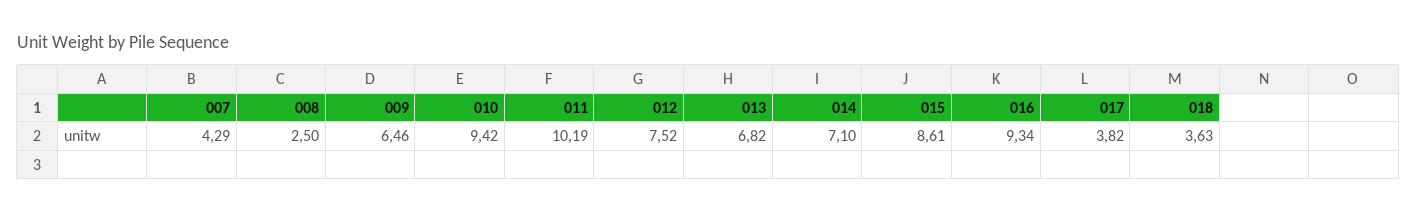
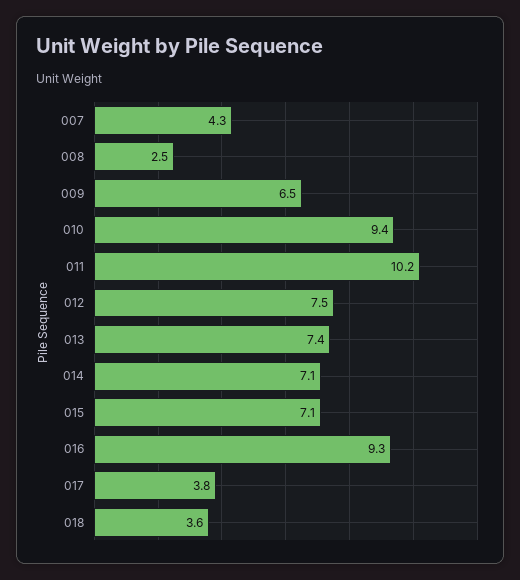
013: 6.82 -> 7.4
015: 8.61 -> 7.1

